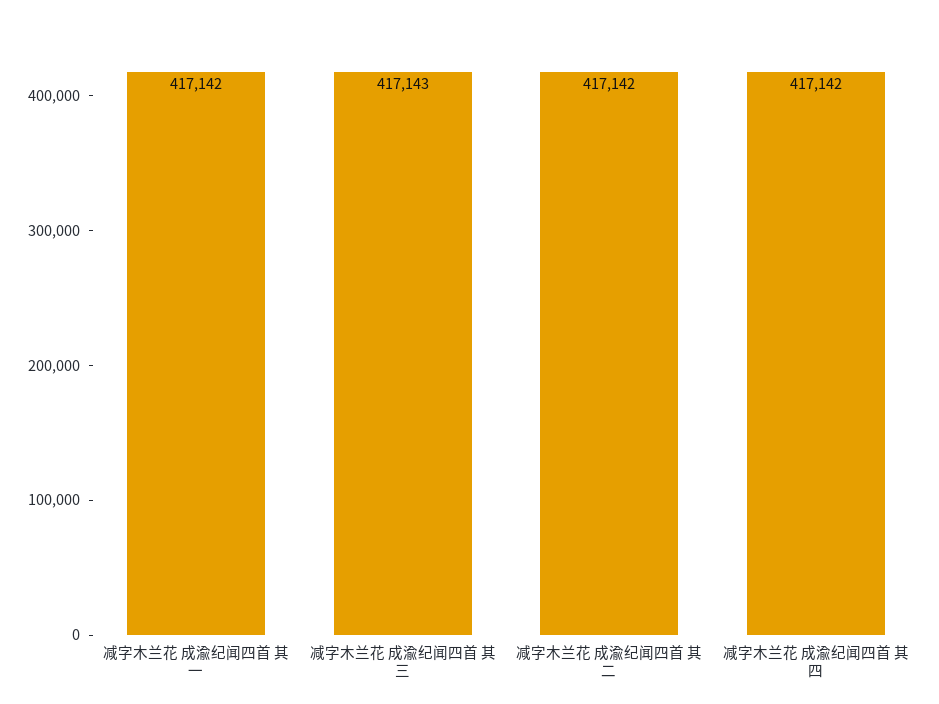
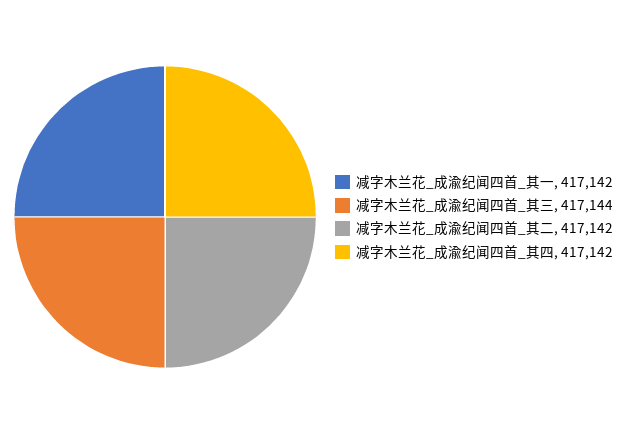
减字木兰花 成渝纪闻四首 其三: 417143 -> 417144

